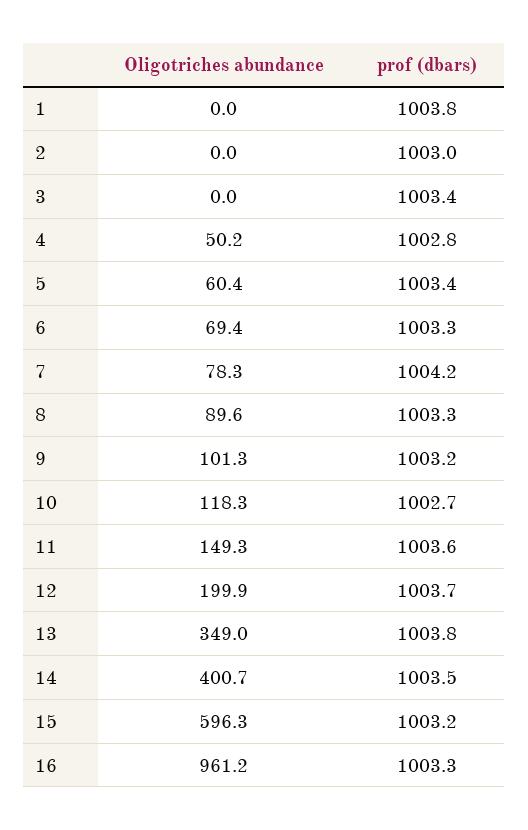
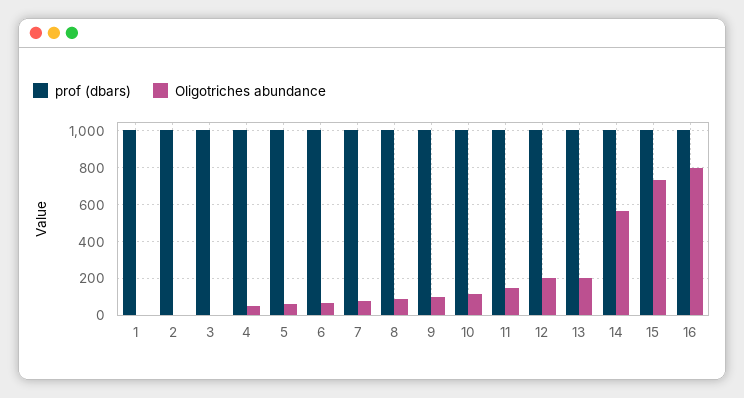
Oligotriches abundance, 13: 349 -> 200
Oligotriches abundance, 14: 400.7 -> 550
Oligotriches abundance, 15: 596.3 -> 750
Oligotriches abundance, 16: 961.2 -> 800

